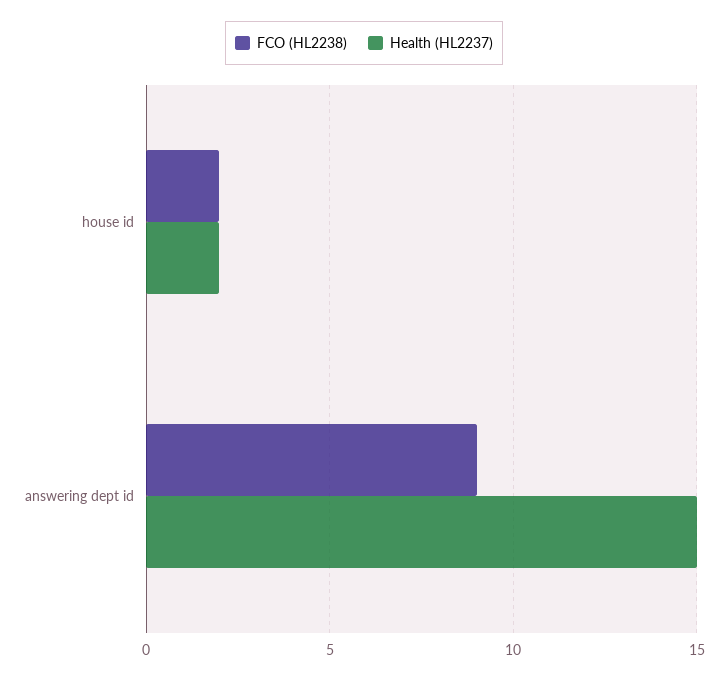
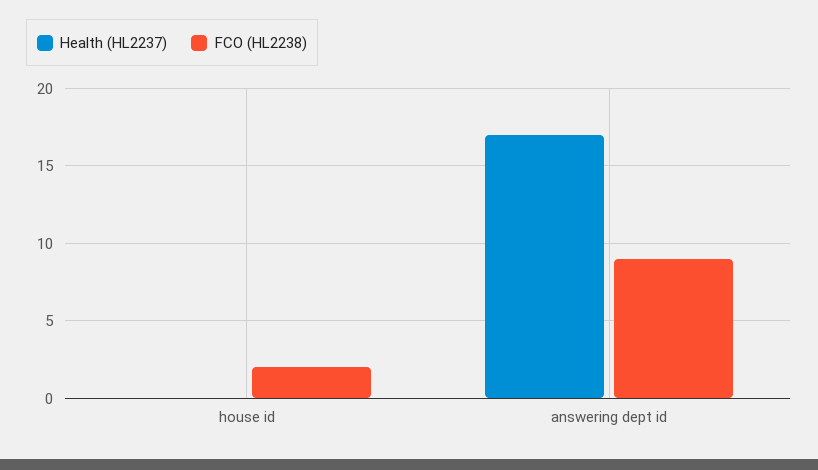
Health (HL2237), house id: 2 -> 0
Health (HL2237), answering dept id: 15 -> 17

